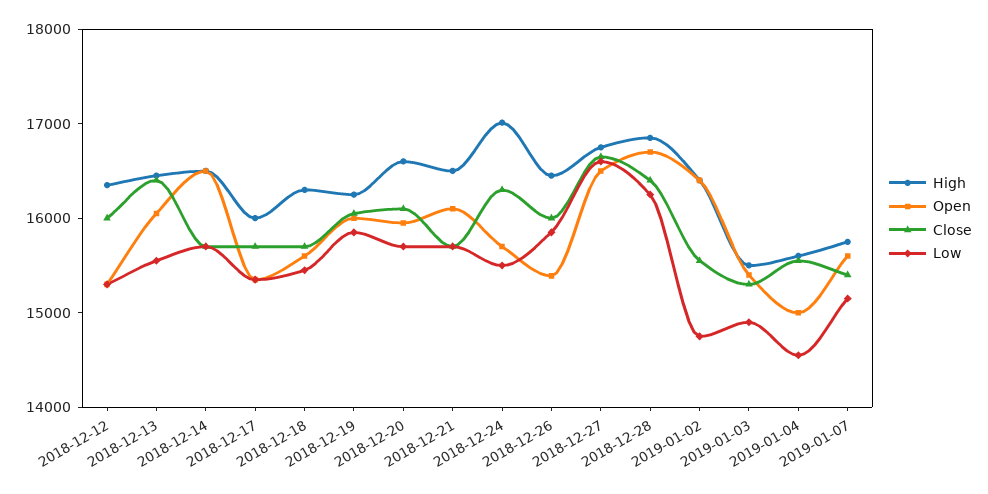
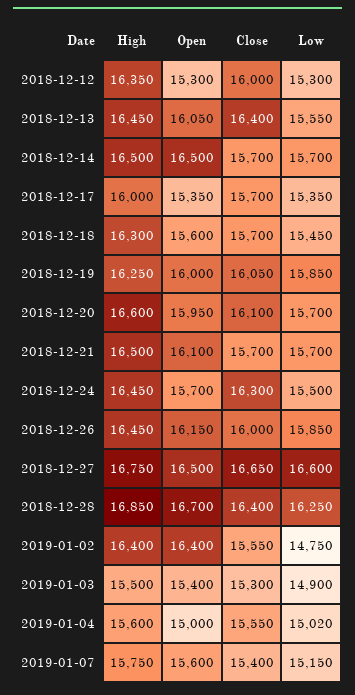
High, 2018-12-24: 17000 -> 16450
Open, 2018-12-26: 15400 -> 16150
Low, 2019-01-04: 14600 -> 15020

